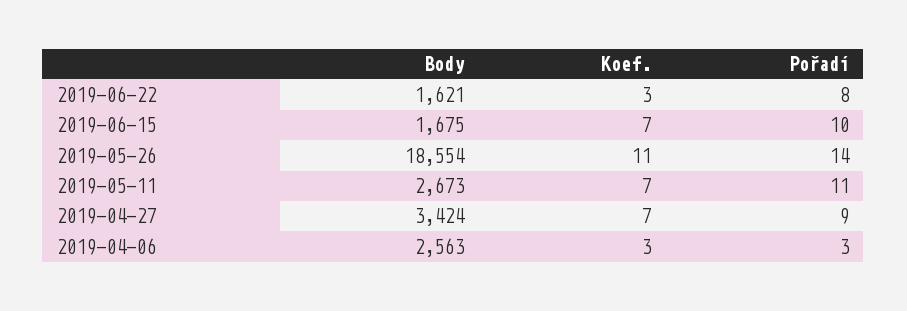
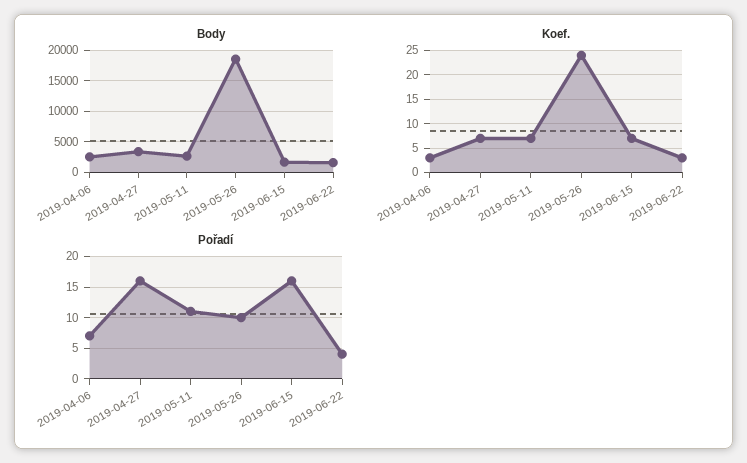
Pořadí, 2019-06-22: 8 -> 4
Pořadí, 2019-06-15: 10 -> 16
Koef., 2019-05-26: 11 -> 25
Pořadí, 2019-05-26: 14 -> 10
Pořadí, 2019-04-27: 9 -> 16
Pořadí, 2019-04-06: 3 -> 7

